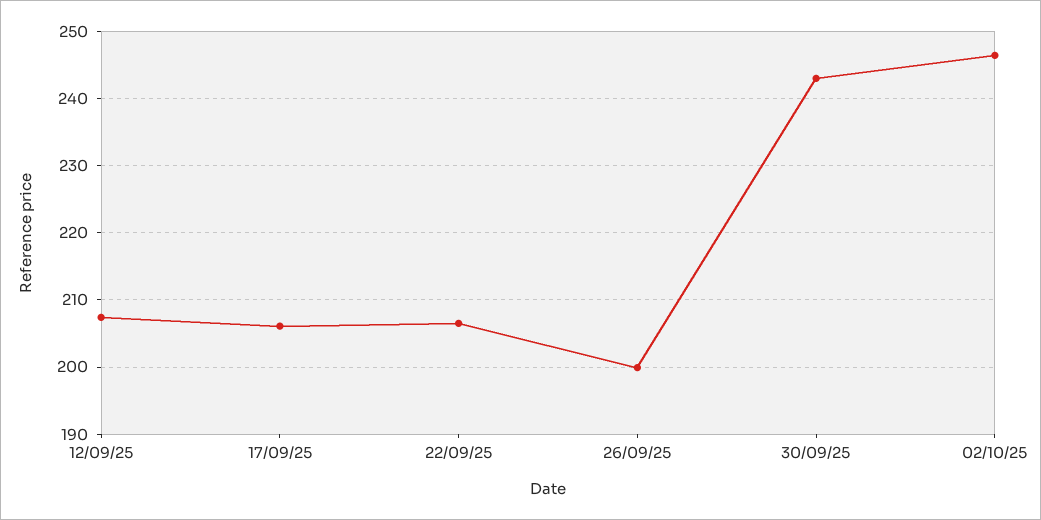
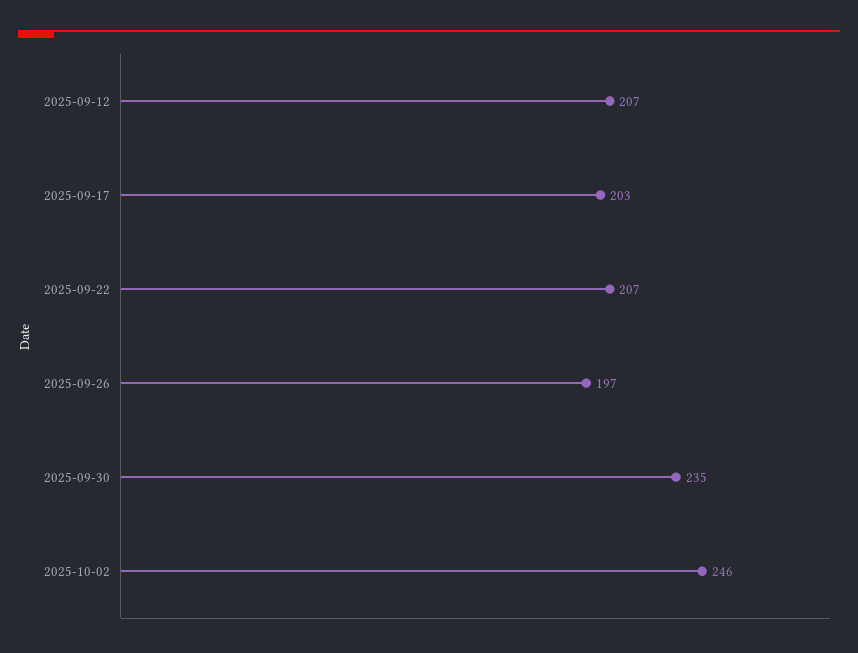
17/09/25: 206 -> 203
26/09/25: 200 -> 197
30/09/25: 243 -> 235

